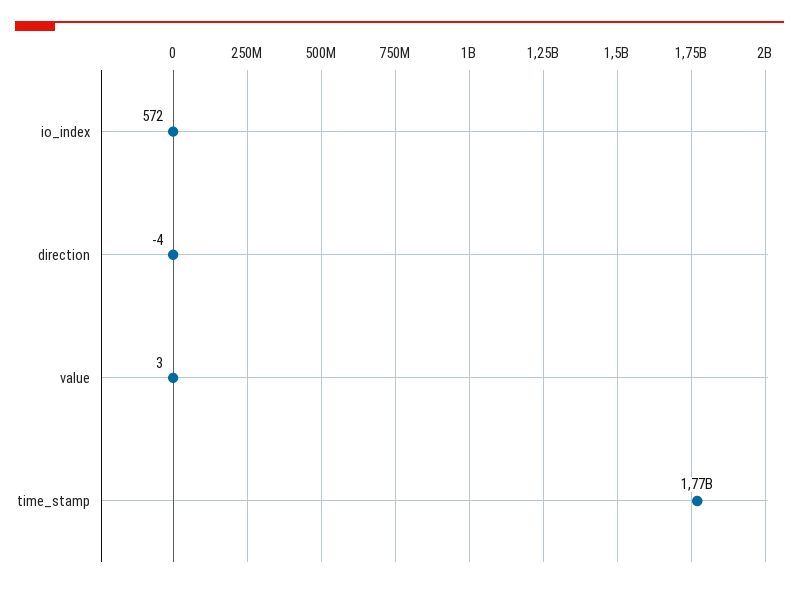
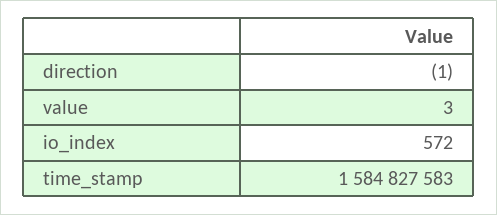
direction: -4 -> -1
time_stamp: 1770000000 -> 1584827583

